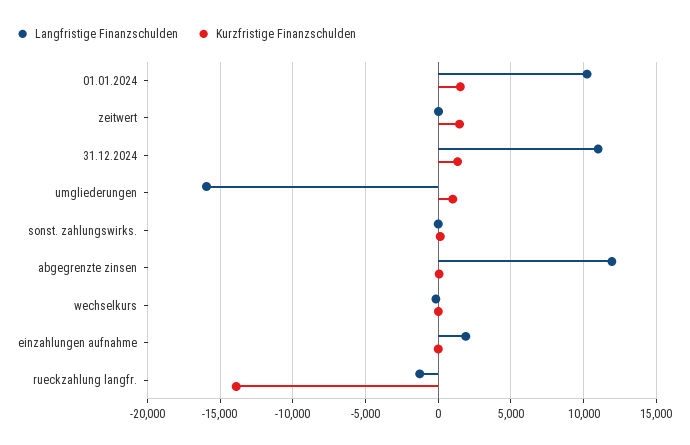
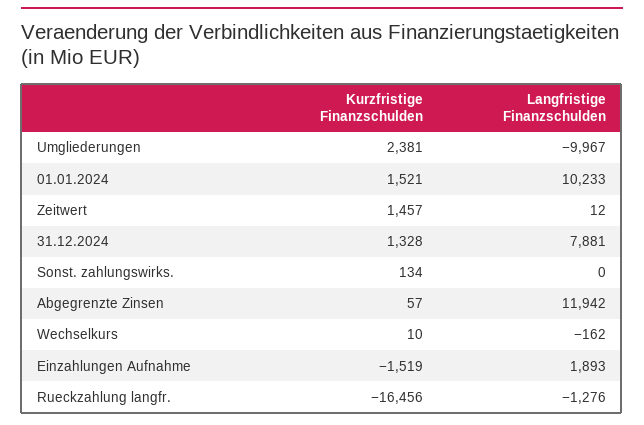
Langfristige Finanzschulden, 31.12.2024: 11000 -> 7881
Langfristige Finanzschulden, umgliederungen: -16000 -> -9967
Kurzfristige Finanzschulden, umgliederungen: 1000 -> 2381
Kurzfristige Finanzschulden, einzahlungen aufnahme: 0 -> -1519
Kurzfristige Finanzschulden, rueckzahlung langfr.: -14000 -> -16456

